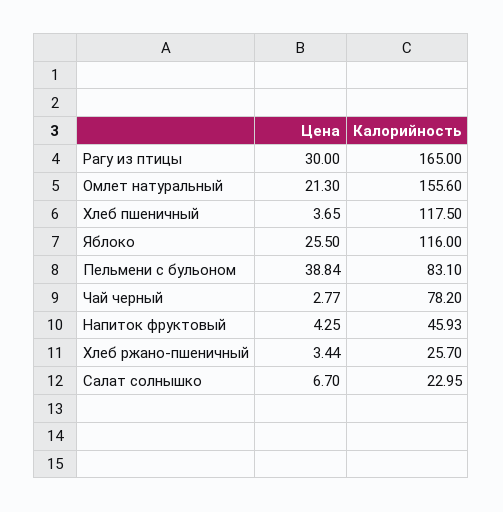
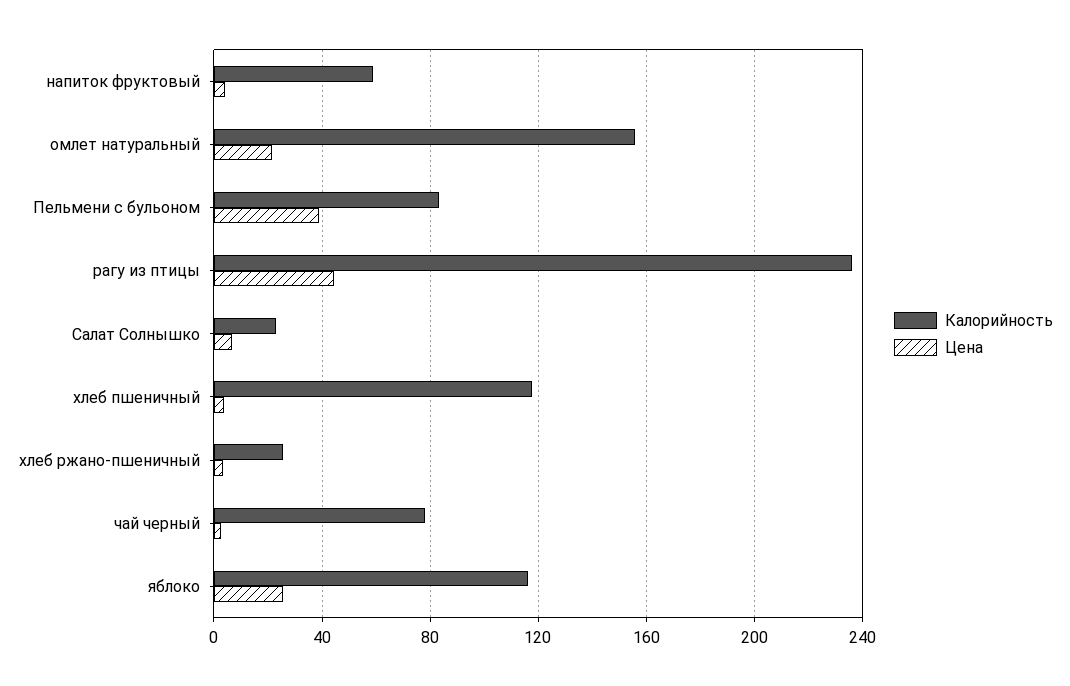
Цена, Рагу из птицы: 30 -> 45
Калорийность, Рагу из птицы: 165 -> 235
Калорийность, Напиток фруктовый: 45.93 -> 60

